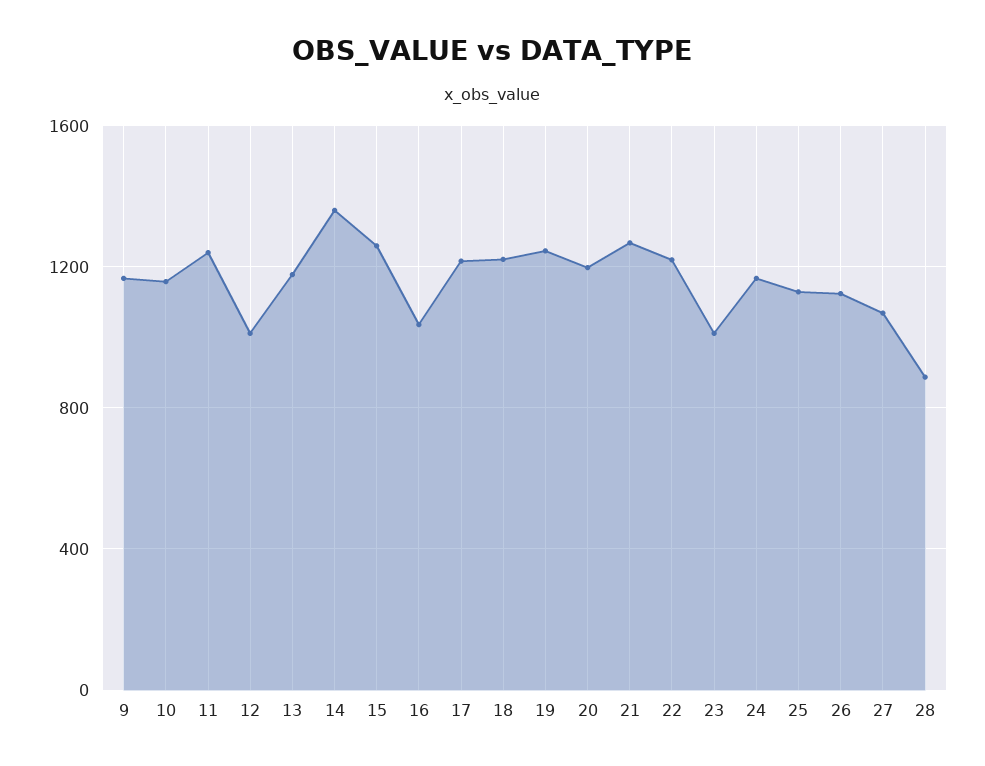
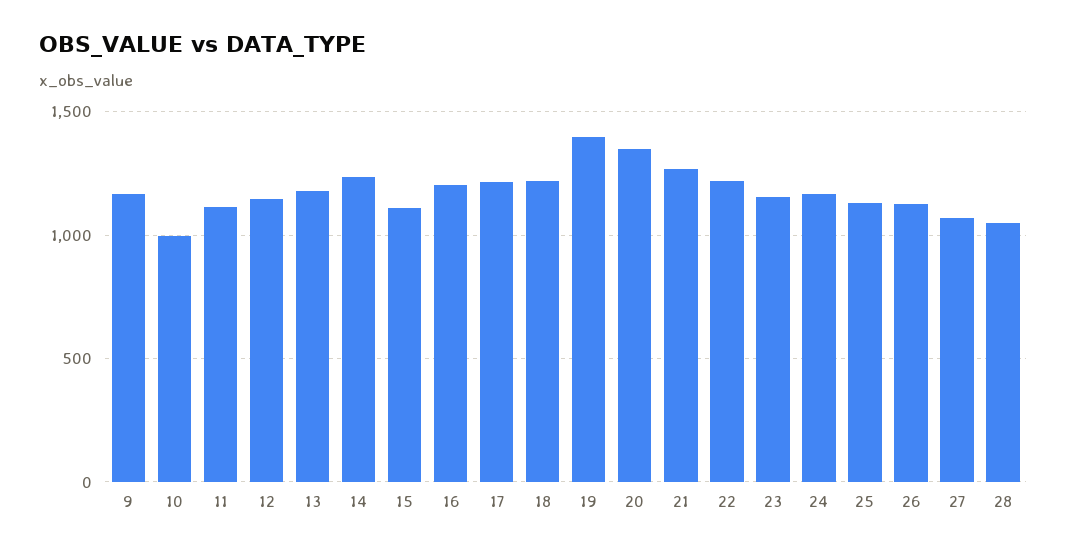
10: 1150 -> 1000
11: 1250 -> 1100
12: 1000 -> 1150
14: 1350 -> 1250
15: 1250 -> 1100
16: 1050 -> 1200
19: 1250 -> 1400
20: 1200 -> 1350
23: 1000 -> 1150
28: 900 -> 1050

